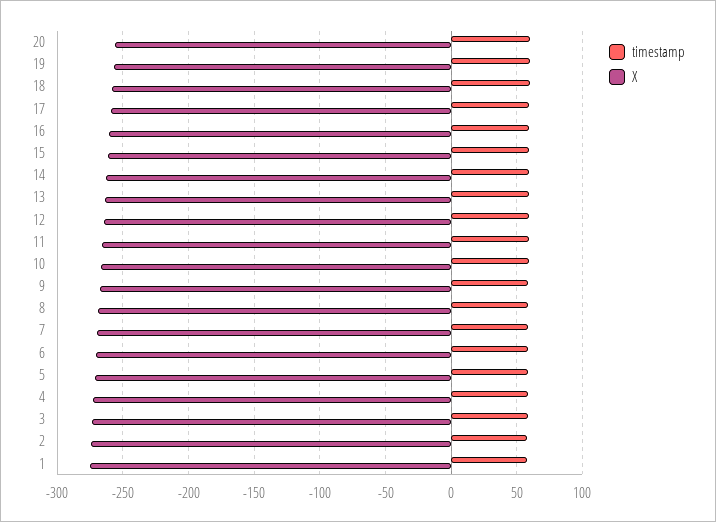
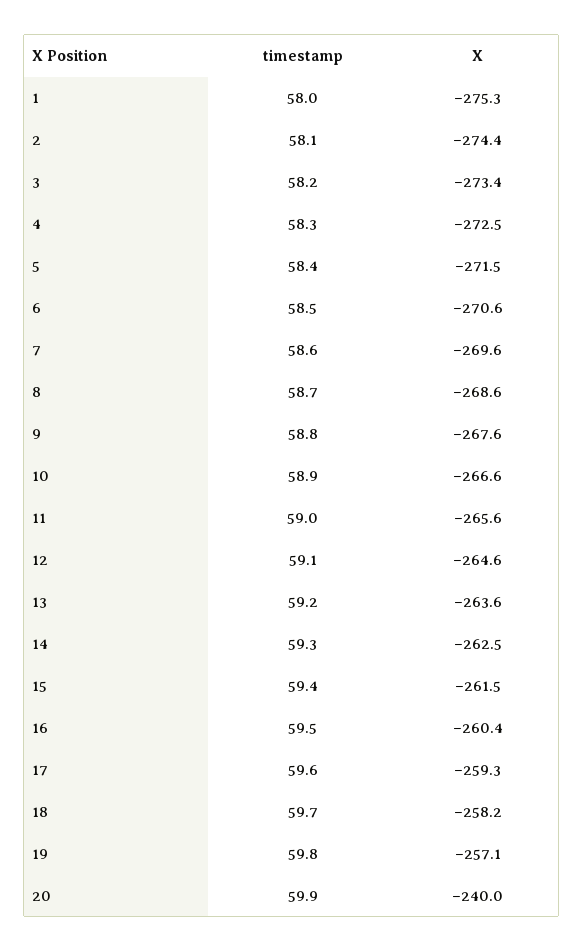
X, 20: -255 -> -240

